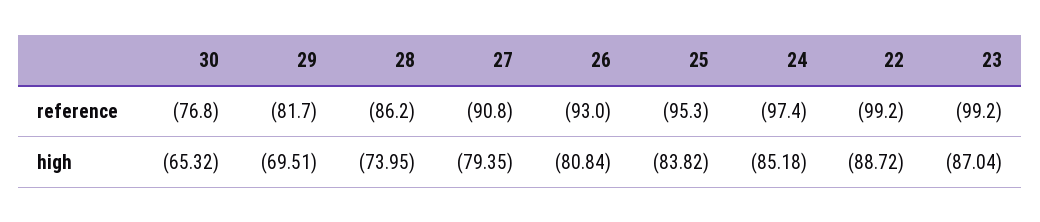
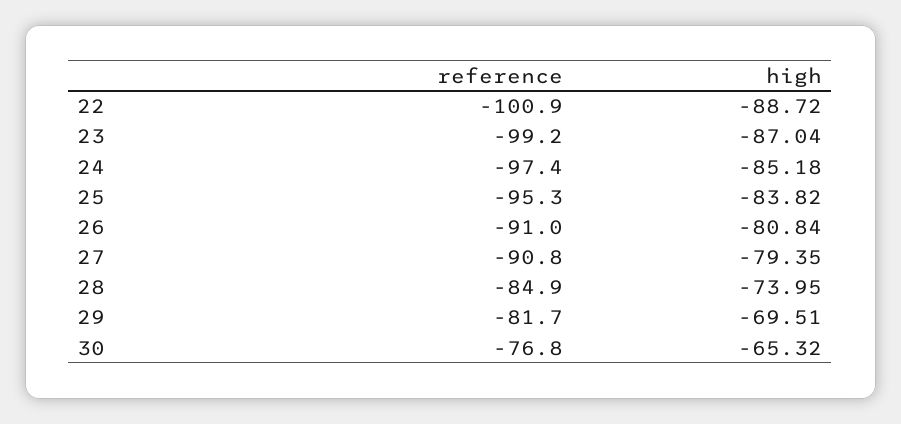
28, reference: -86.2 -> -84.9
26, reference: -93 -> -91
22, reference: -99.2 -> -100.9

